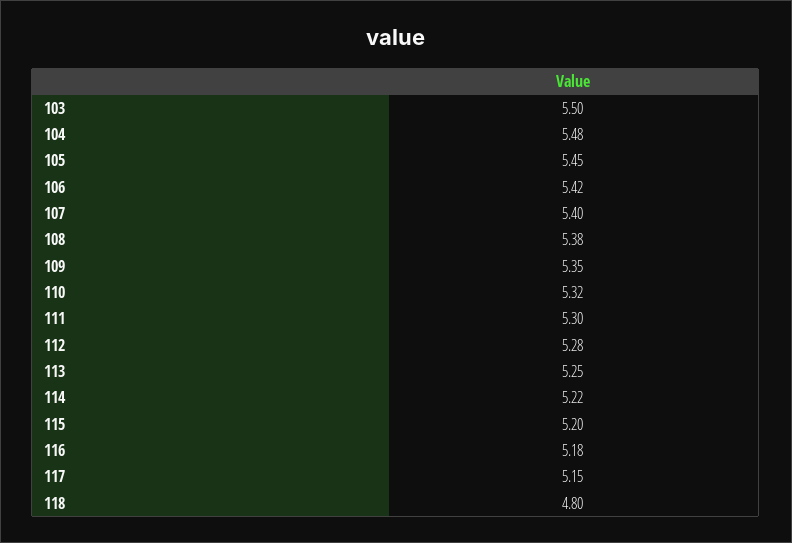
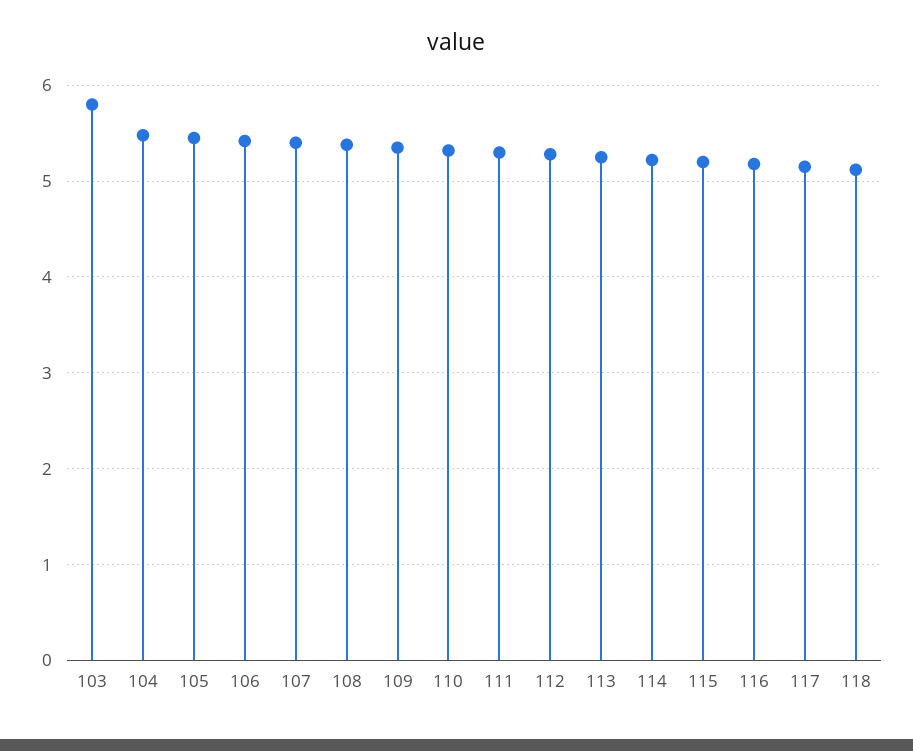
103: 5.5 -> 5.8
118: 4.8 -> 5.1

